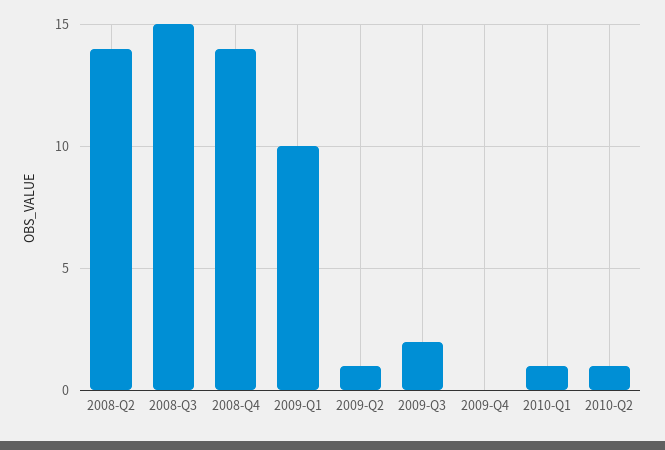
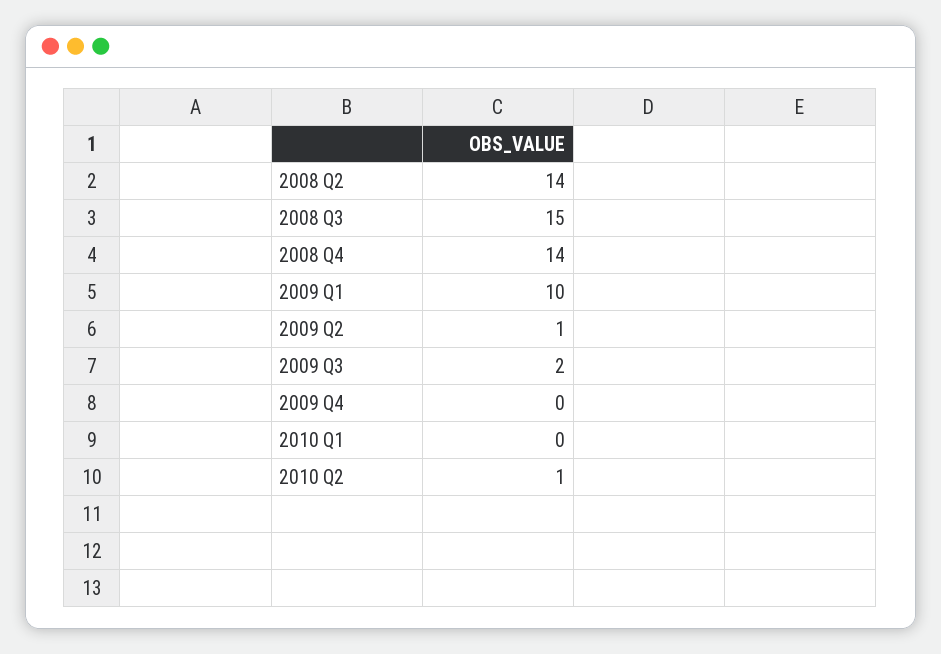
2010-Q1: 1 -> 0

